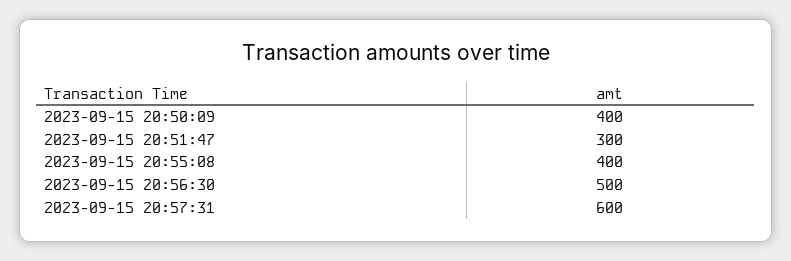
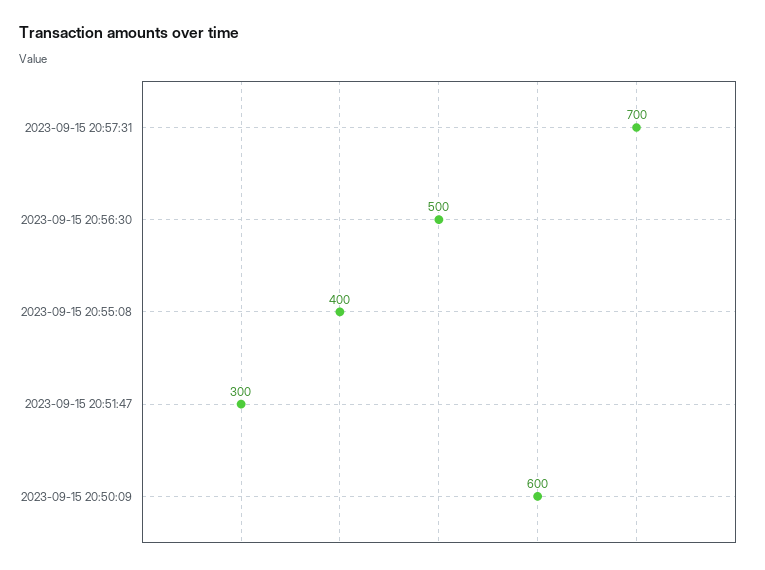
2023-09-15 20:50:09: 400 -> 600
2023-09-15 20:57:31: 600 -> 700

